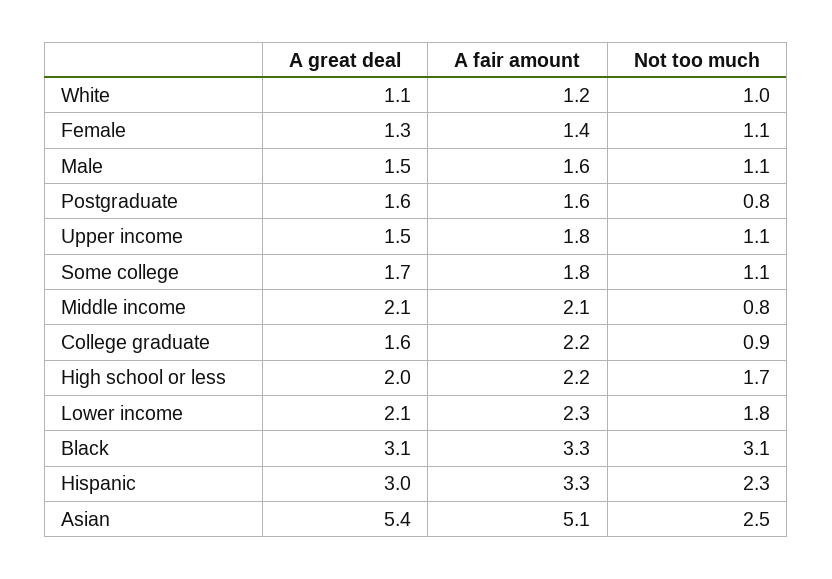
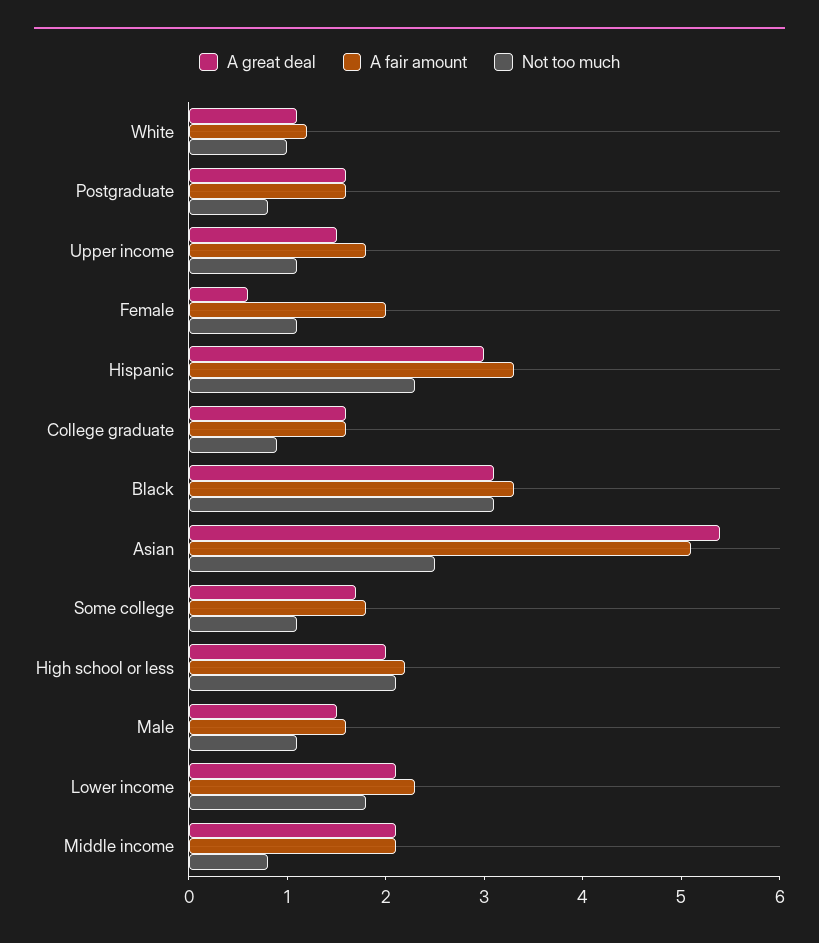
A great deal, Female: 1.3 -> 0.6
A fair amount, Female: 1.4 -> 2
A fair amount, College graduate: 2.2 -> 1.6
Not too much, High school or less: 1.7 -> 2.1

